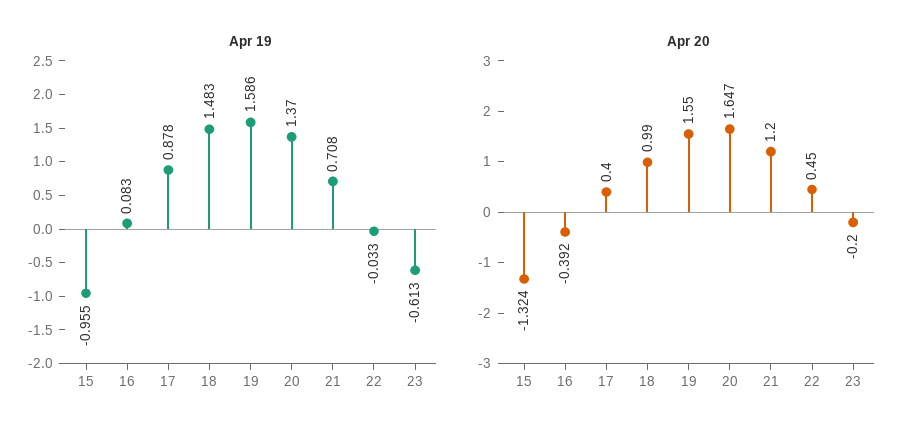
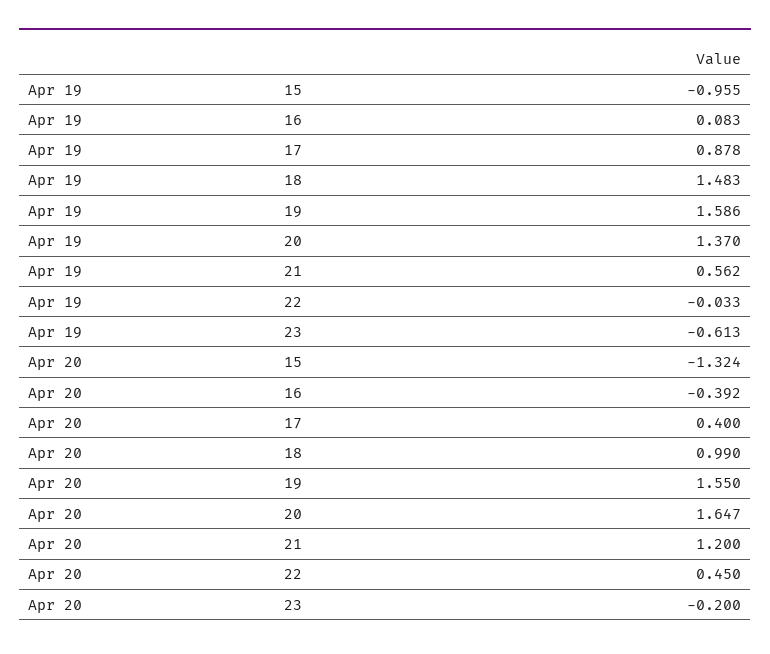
Apr 19, 21: 0.708 -> 0.562

